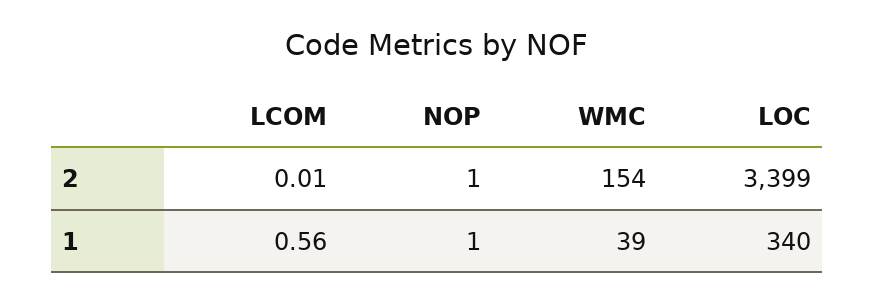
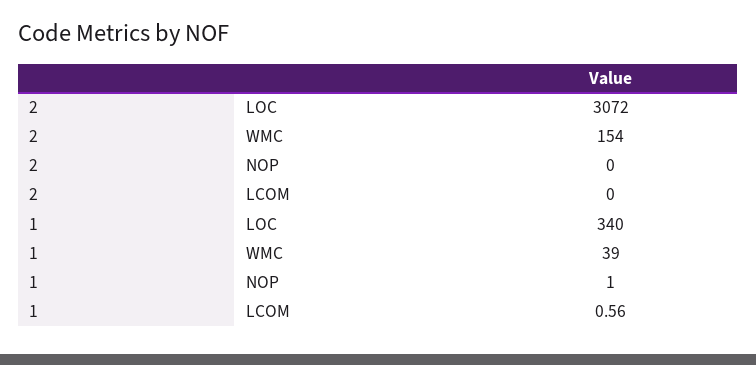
LCOM, 2: 0.01 -> 0
NOP, 2: 1 -> 0
LOC, 2: 3399 -> 3072

